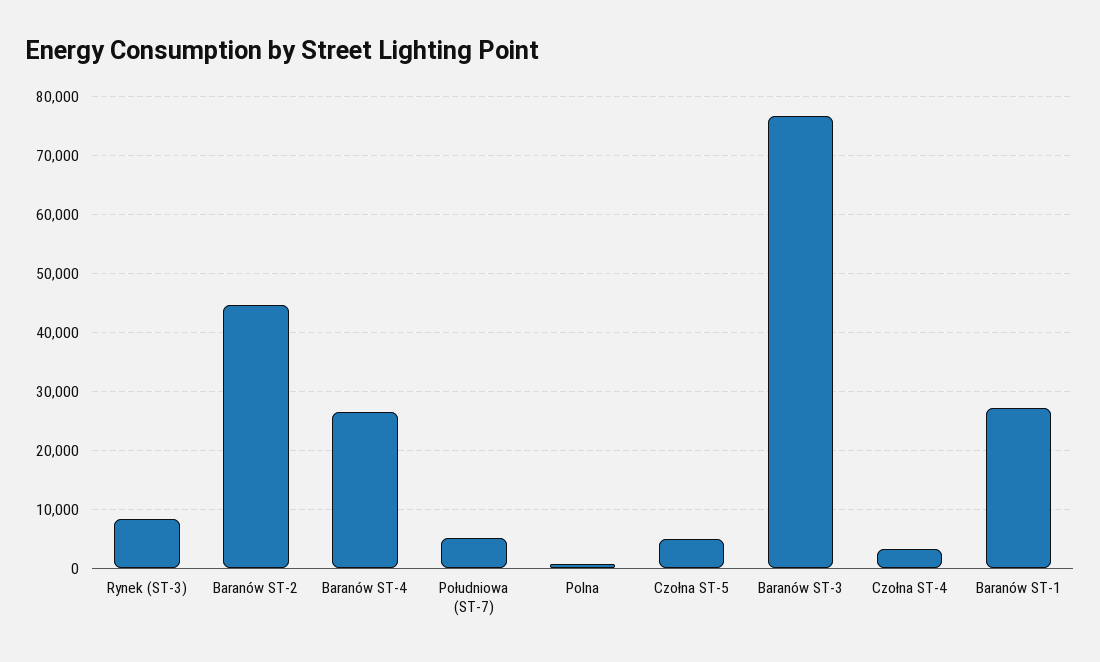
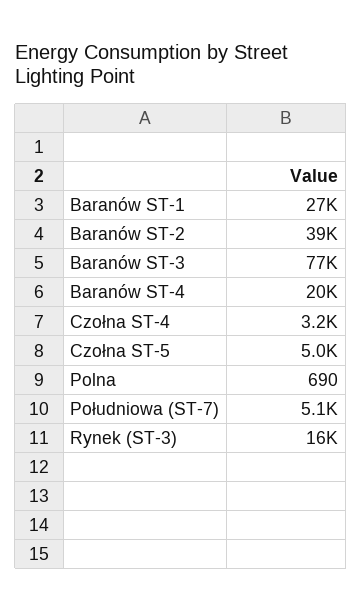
Rynek (ST-3): 8000 -> 16000
Baranów ST-2: 44000 -> 39000
Baranów ST-4: 26000 -> 20000

